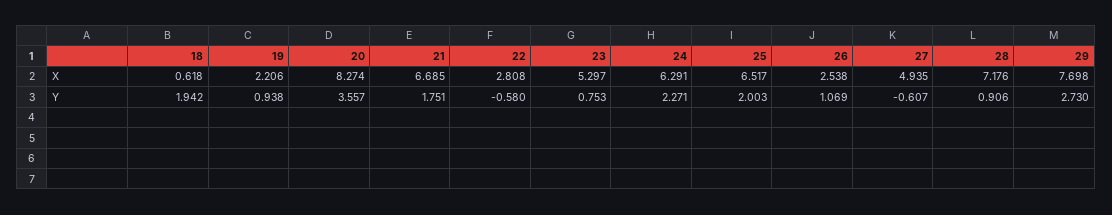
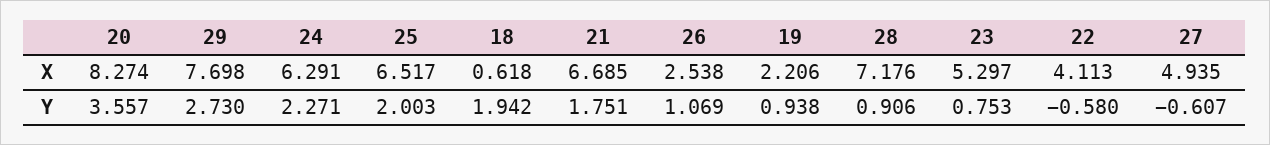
22, X: 2.808 -> 4.113

